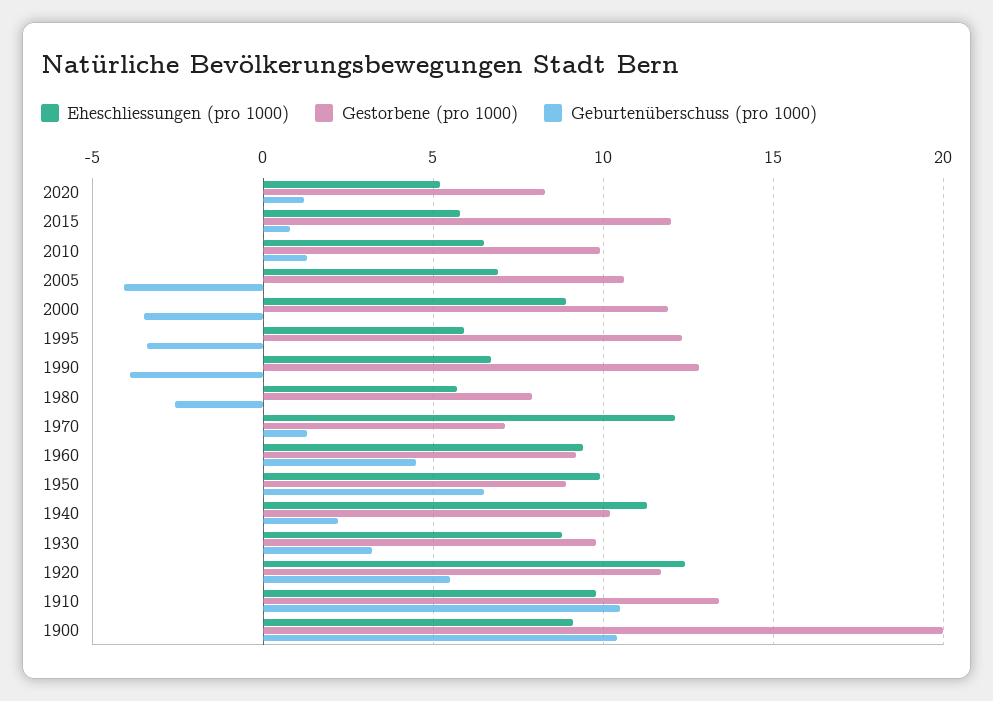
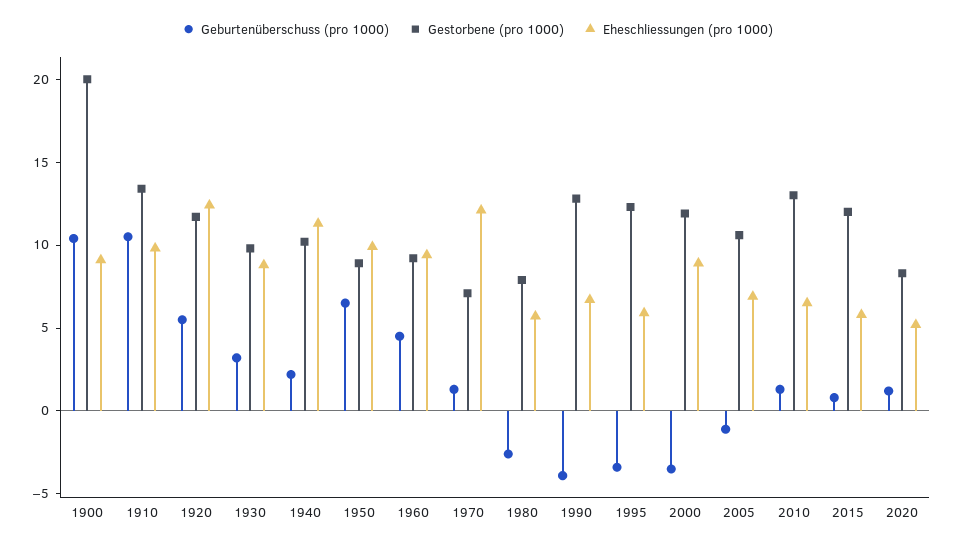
Gestorbene (pro 1000), 2010: 10 -> 13
Geburtenüberschuss (pro 1000), 2005: -4 -> -1

